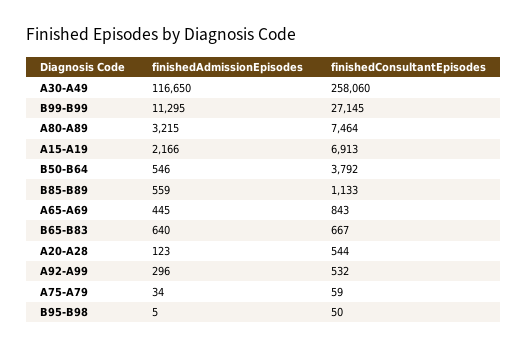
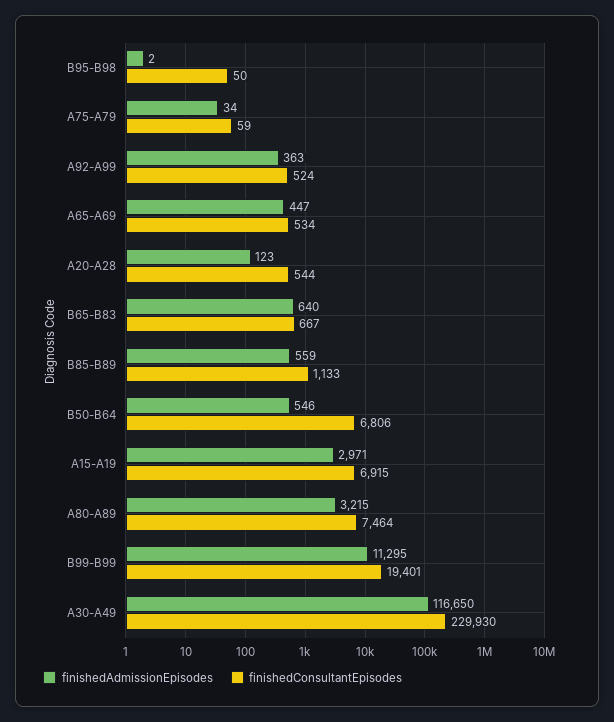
finishedConsultantEpisodes, A30-A49: 258060 -> 229930
finishedConsultantEpisodes, B99-B99: 27145 -> 19401
finishedAdmissionEpisodes, A15-A19: 2166 -> 2971
finishedConsultantEpisodes, A15-A19: 6913 -> 6915
finishedConsultantEpisodes, B50-B64: 3792 -> 6806
finishedAdmissionEpisodes, A65-A69: 445 -> 447
finishedConsultantEpisodes, A65-A69: 843 -> 534
finishedAdmissionEpisodes, A92-A99: 296 -> 363
finishedConsultantEpisodes, A92-A99: 532 -> 524
finishedAdmissionEpisodes, B95-B98: 5 -> 2

